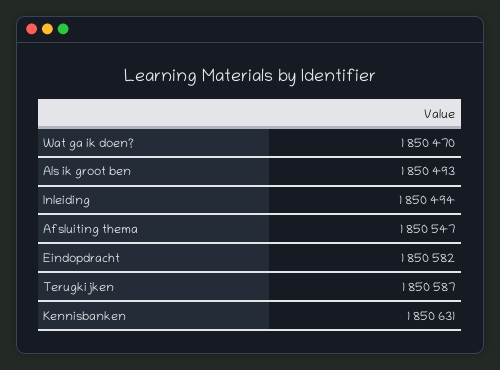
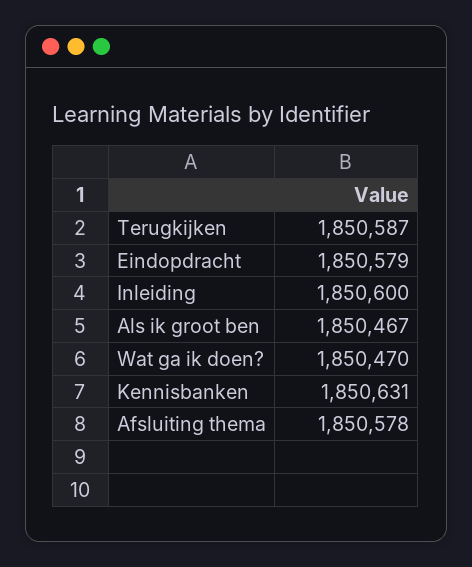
Als ik groot ben: 1850493 -> 1850467
Inleiding: 1850494 -> 1850600
Afsluiting thema: 1850547 -> 1850578
Eindopdracht: 1850582 -> 1850579

